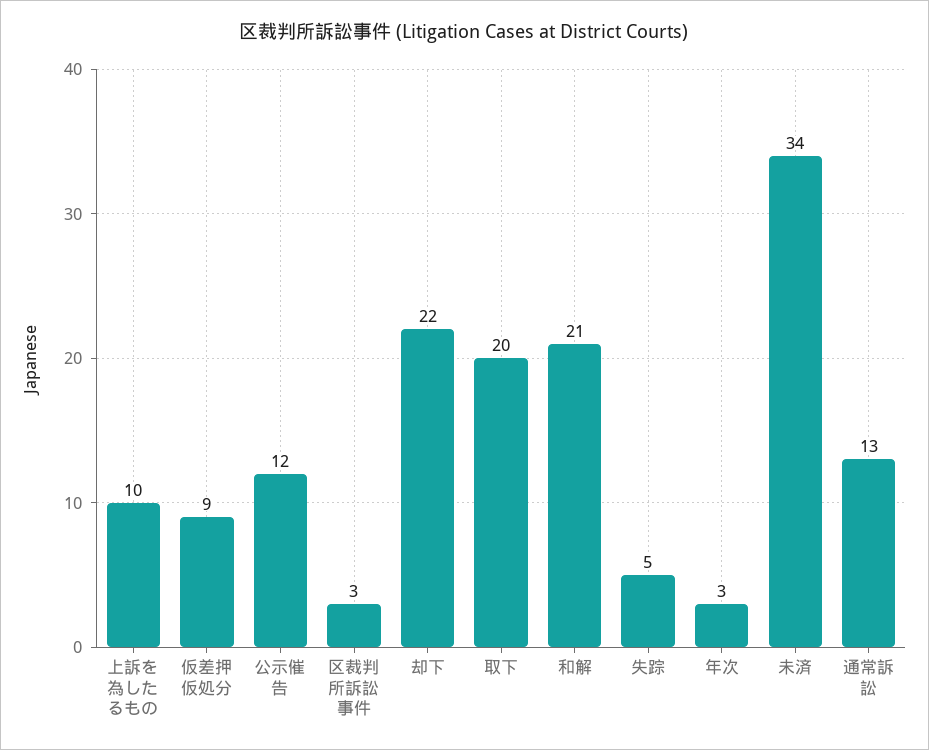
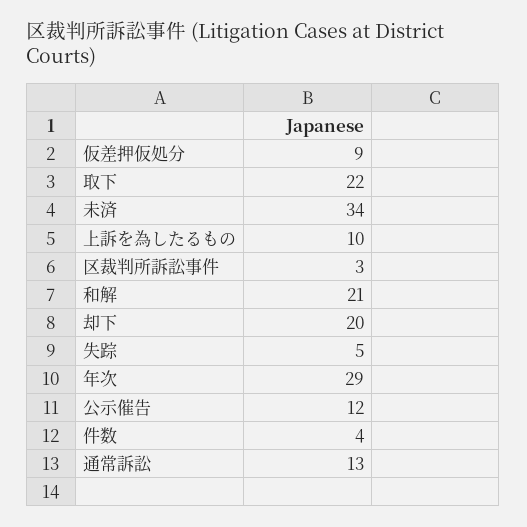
却下: 22 -> 20
取下: 20 -> 22
年次: 3 -> 29
件数: none -> 4

